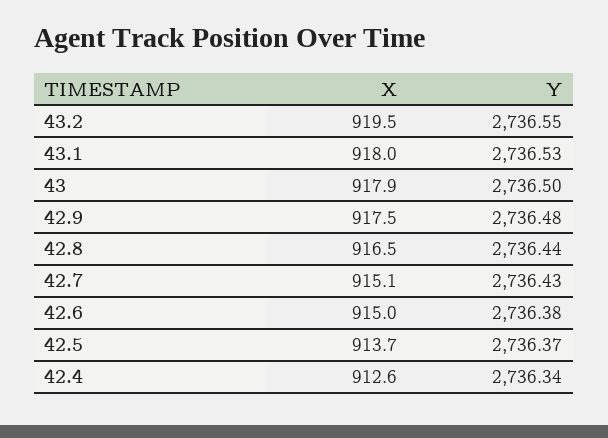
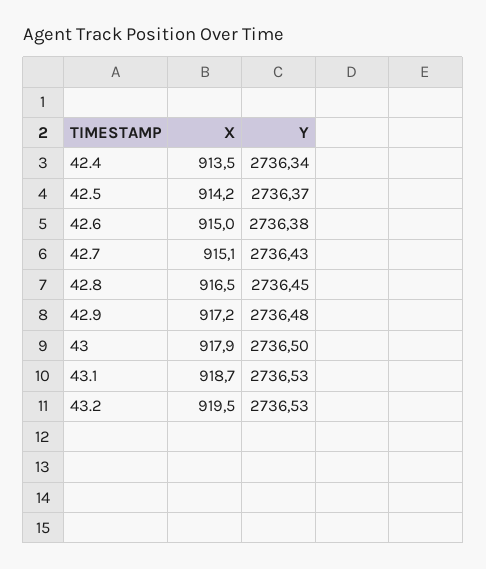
Y, 43.2: 2736.55 -> 2736.53
X, 43.1: 918 -> 918.7
X, 42.9: 917.5 -> 917.2
Y, 42.8: 2736.44 -> 2736.45
X, 42.5: 913.7 -> 914.2
X, 42.4: 912.6 -> 913.5

